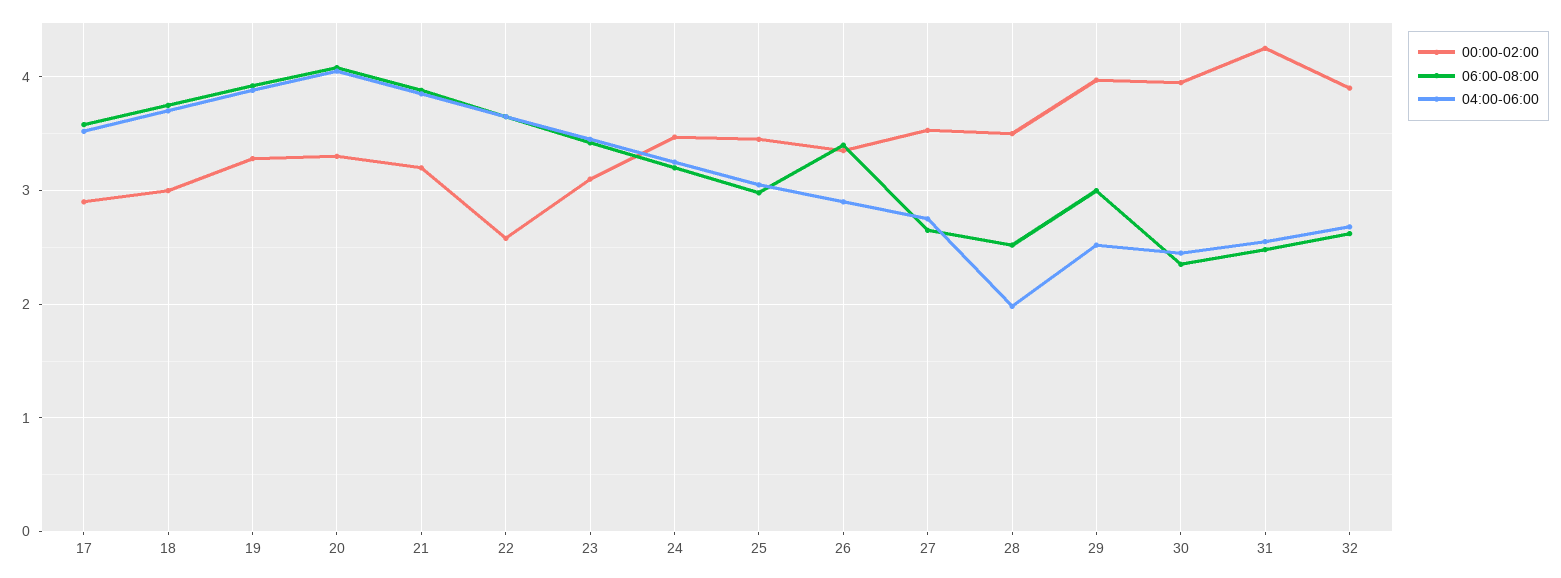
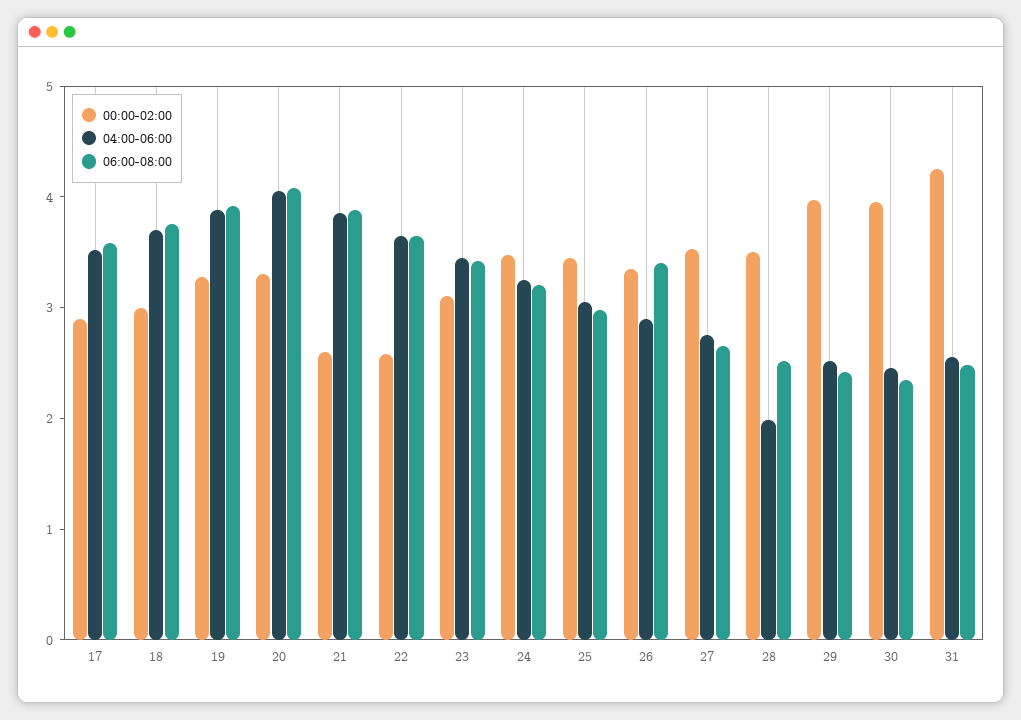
00:00-02:00, 21: 3.2 -> 2.6
06:00-08:00, 29: 3 -> 2.4
00:00-02:00, 32: 3.9 -> none
06:00-08:00, 32: 2.6 -> none
04:00-06:00, 32: 2.7 -> none

